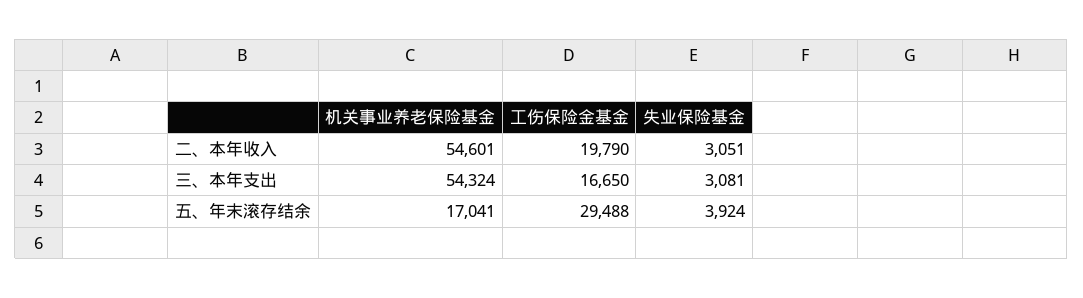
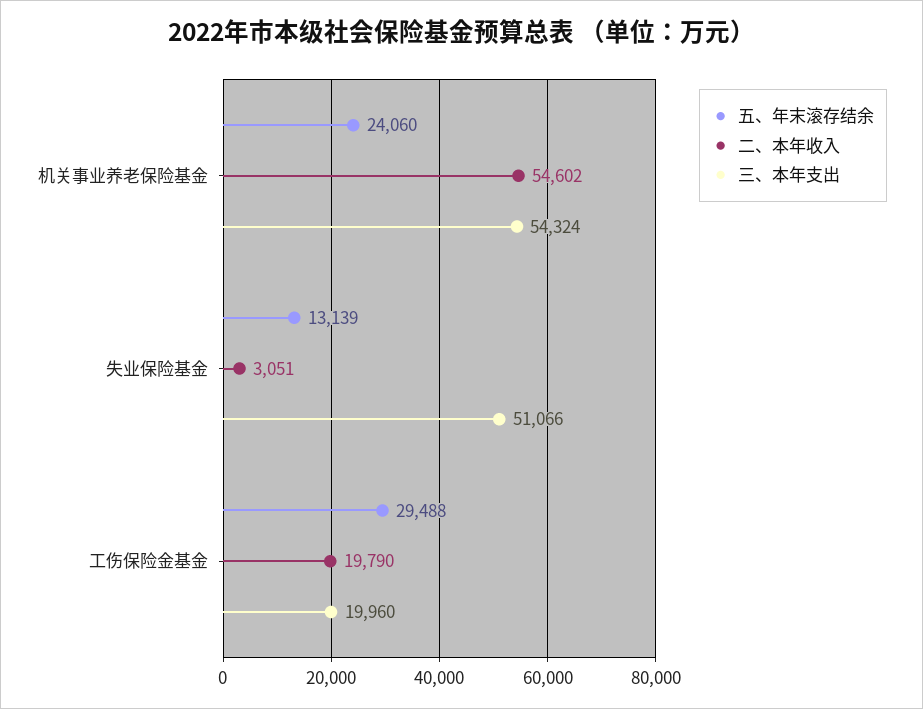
二、本年收入, 机关事业养老保险基金: 54601 -> 54602
三、本年支出, 工伤保险金基金: 16650 -> 19960
三、本年支出, 失业保险基金: 3081 -> 51066
五、年末滚存结余, 机关事业养老保险基金: 17041 -> 24060
五、年末滚存结余, 失业保险基金: 3924 -> 13139

